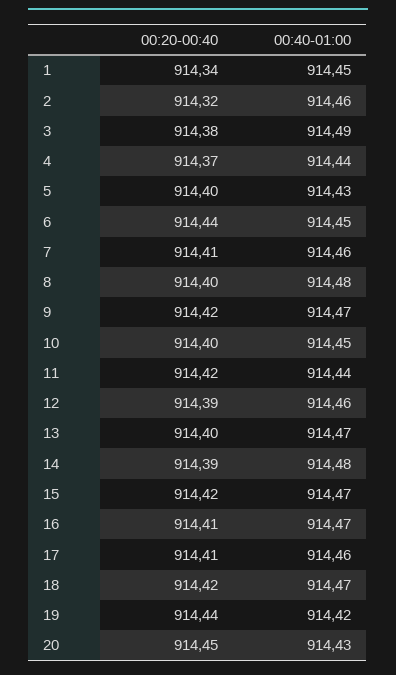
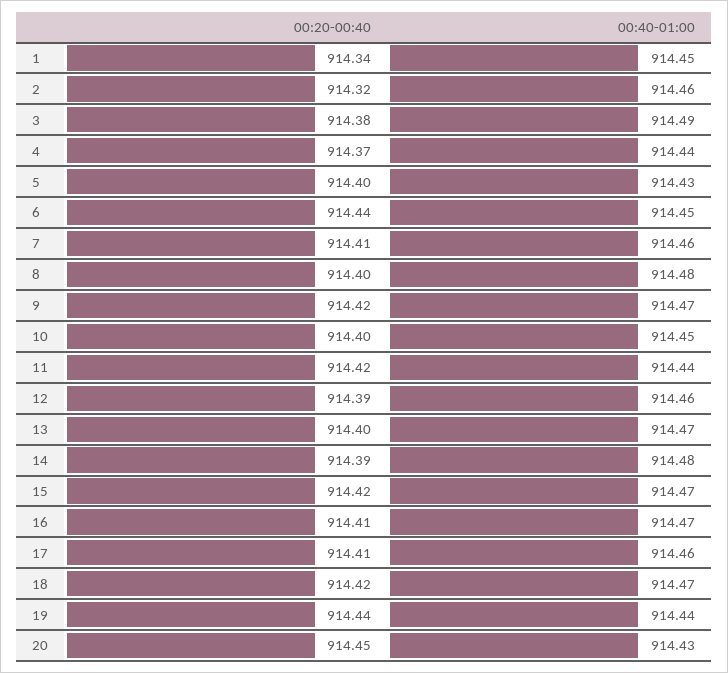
00:40-01:00, 19: 914.42 -> 914.44

